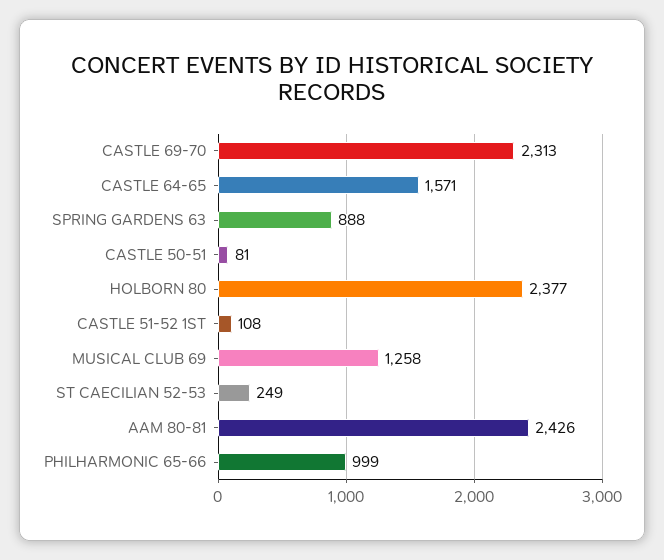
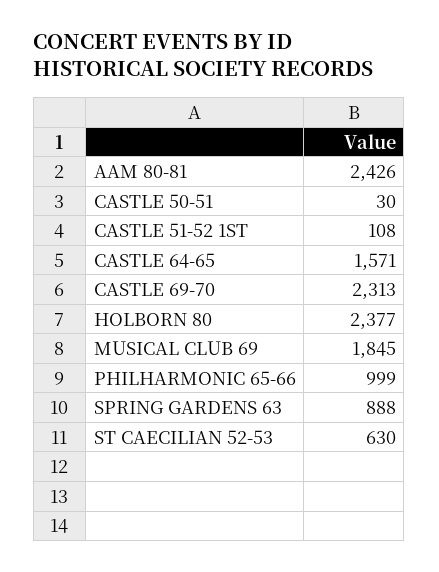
CASTLE 50-51: 81 -> 30
MUSICAL CLUB 69: 1258 -> 1845
ST CAECILIAN 52-53: 249 -> 630

